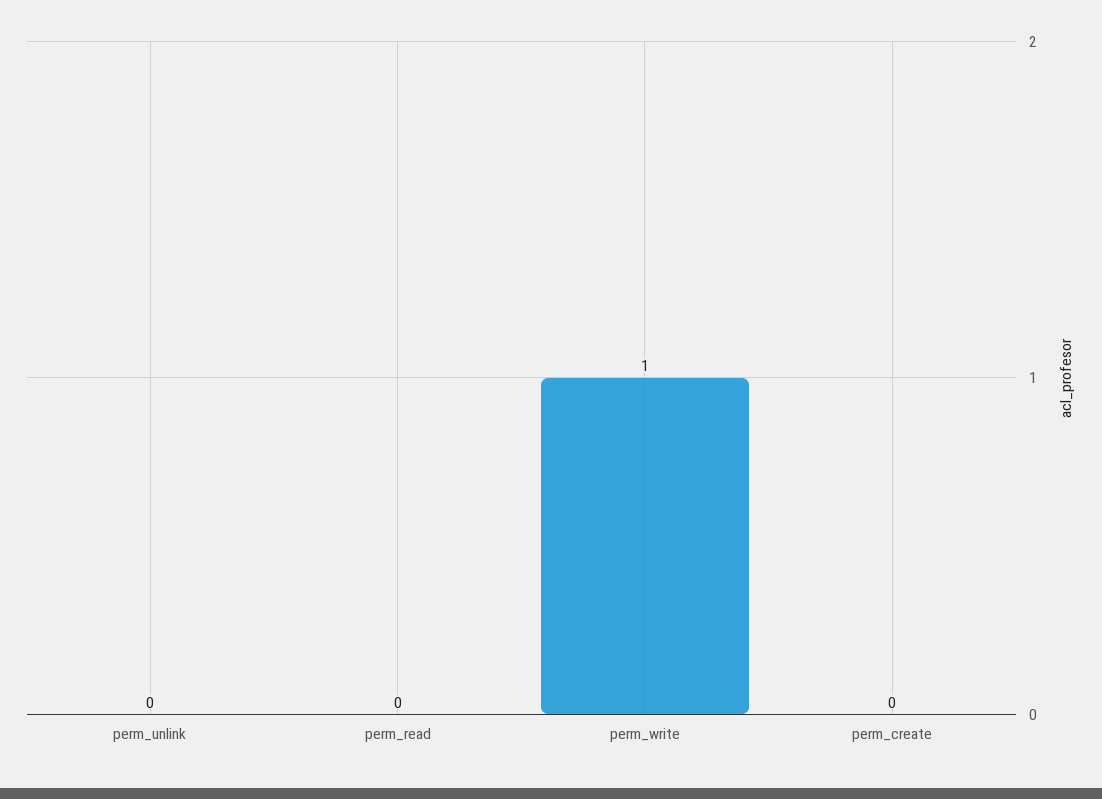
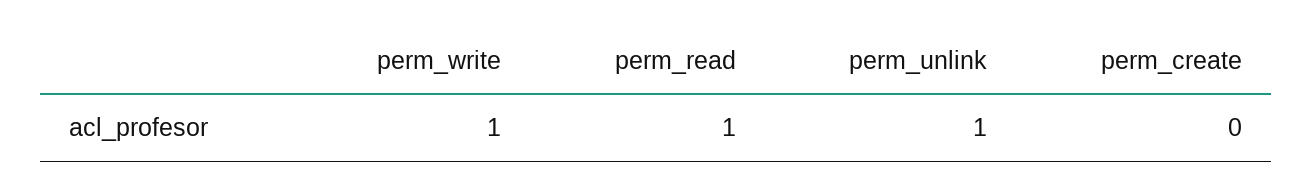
perm_unlink: 0 -> 1
perm_read: 0 -> 1

